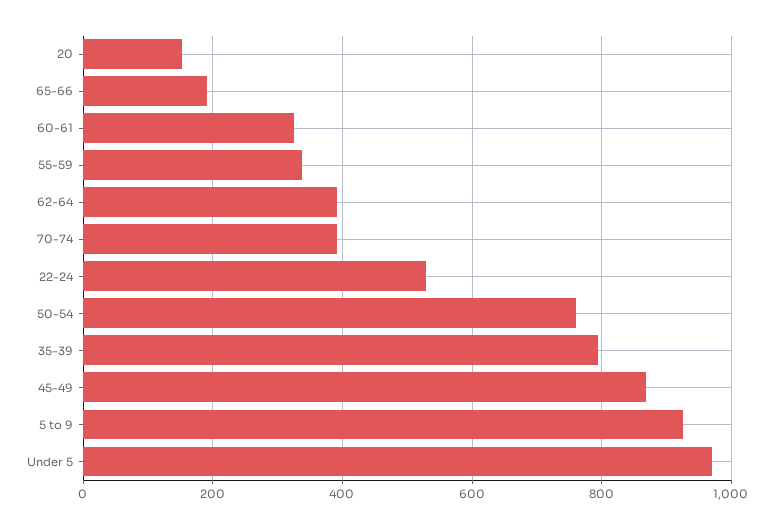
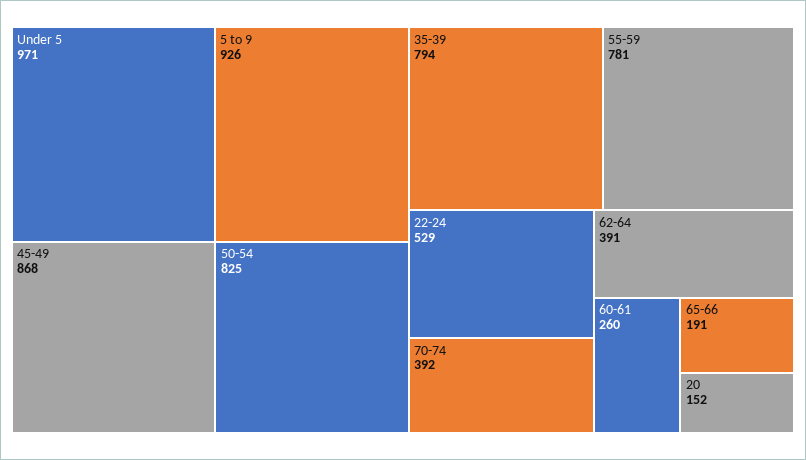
60-61: 320 -> 260
55-59: 340 -> 781
50-54: 760 -> 825

